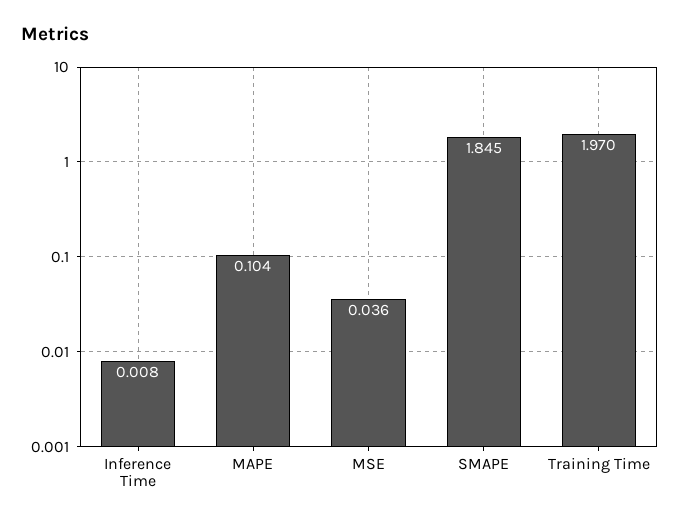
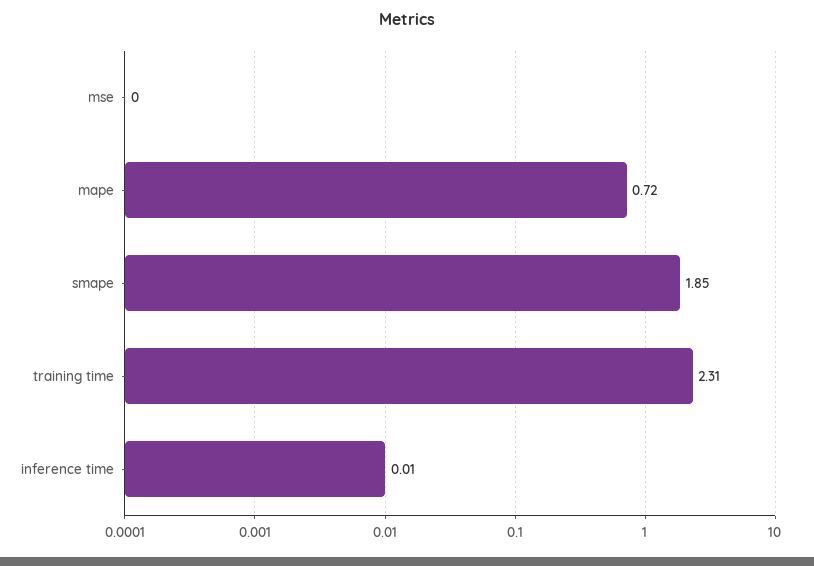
MAPE: 0.104 -> 0.72
MSE: 0.036 -> 0
Training Time: 1.97 -> 2.31

